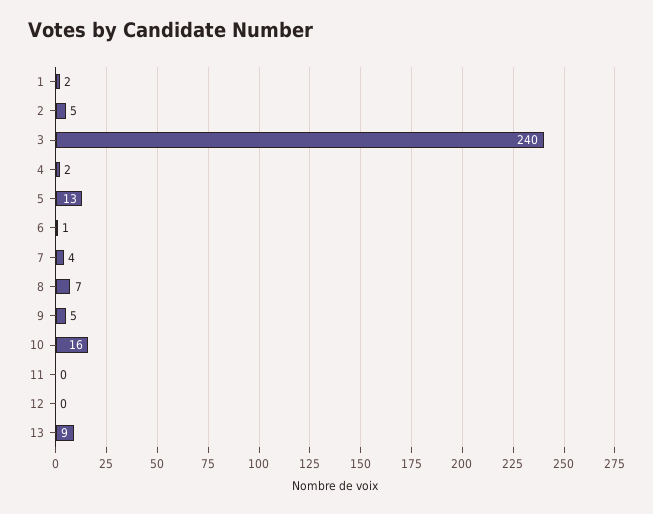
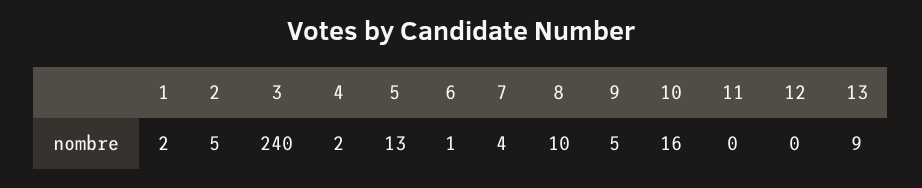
8: 7 -> 10

